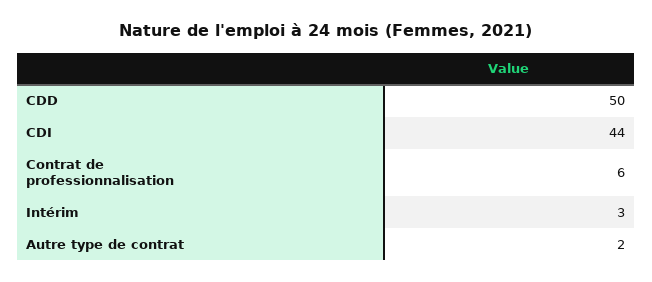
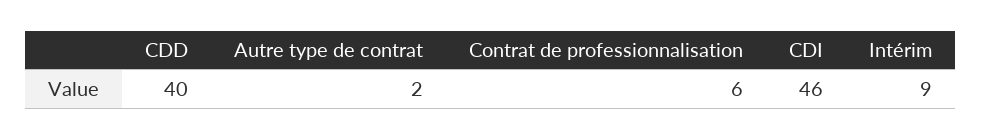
CDD: 50 -> 40
CDI: 44 -> 46
Intérim: 3 -> 9

